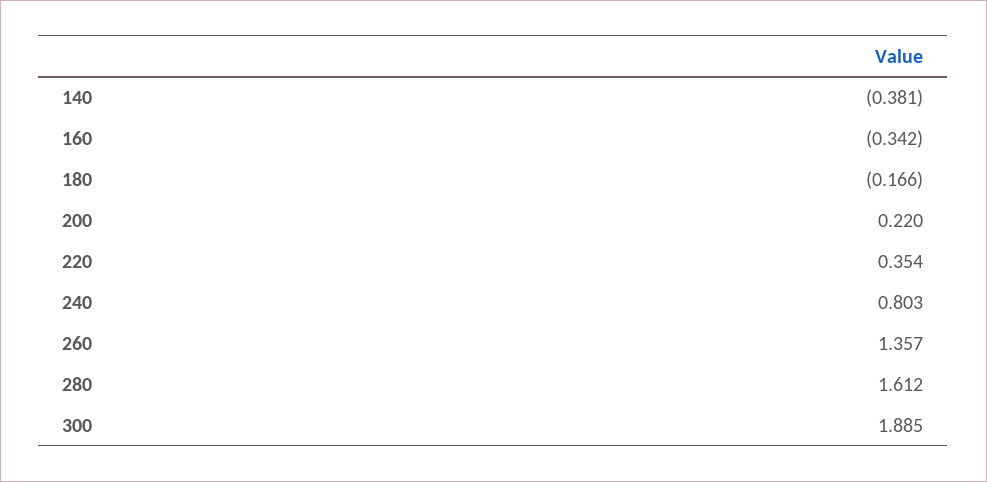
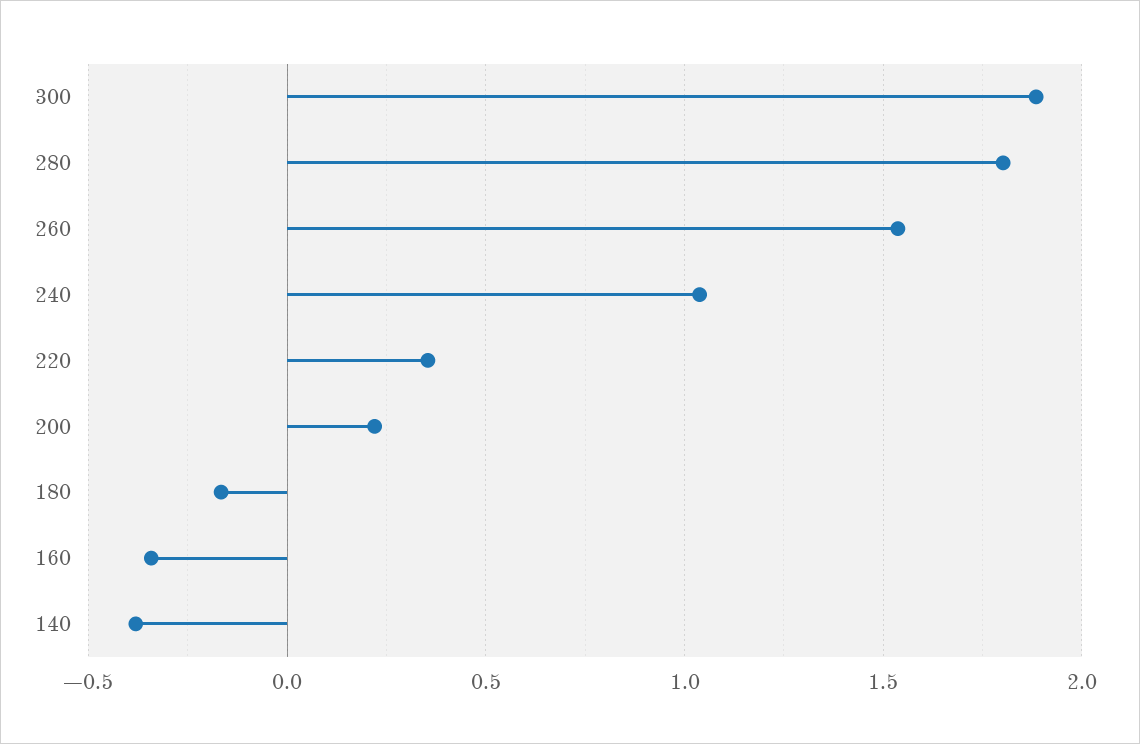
240: 0.803 -> 1.05
260: 1.357 -> 1.55
280: 1.612 -> 1.8

